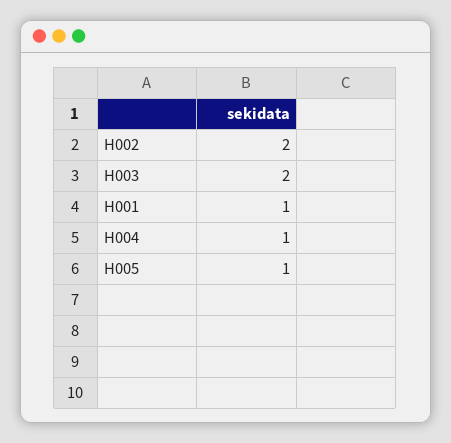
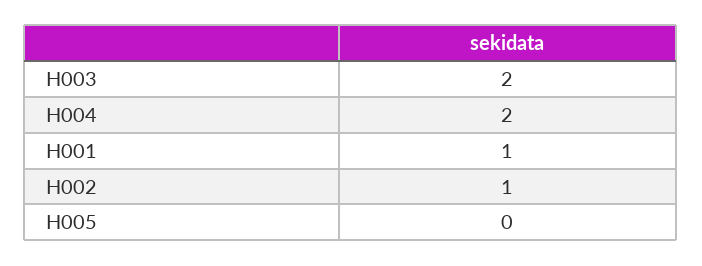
H002: 2 -> 1
H004: 1 -> 2
H005: 1 -> 0

